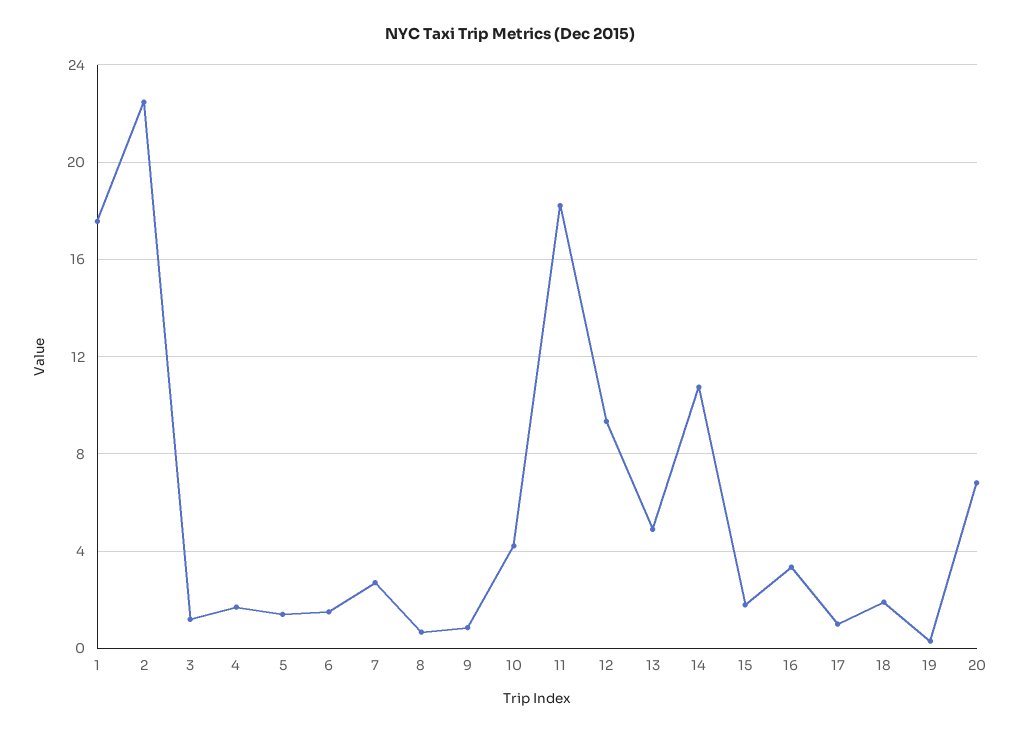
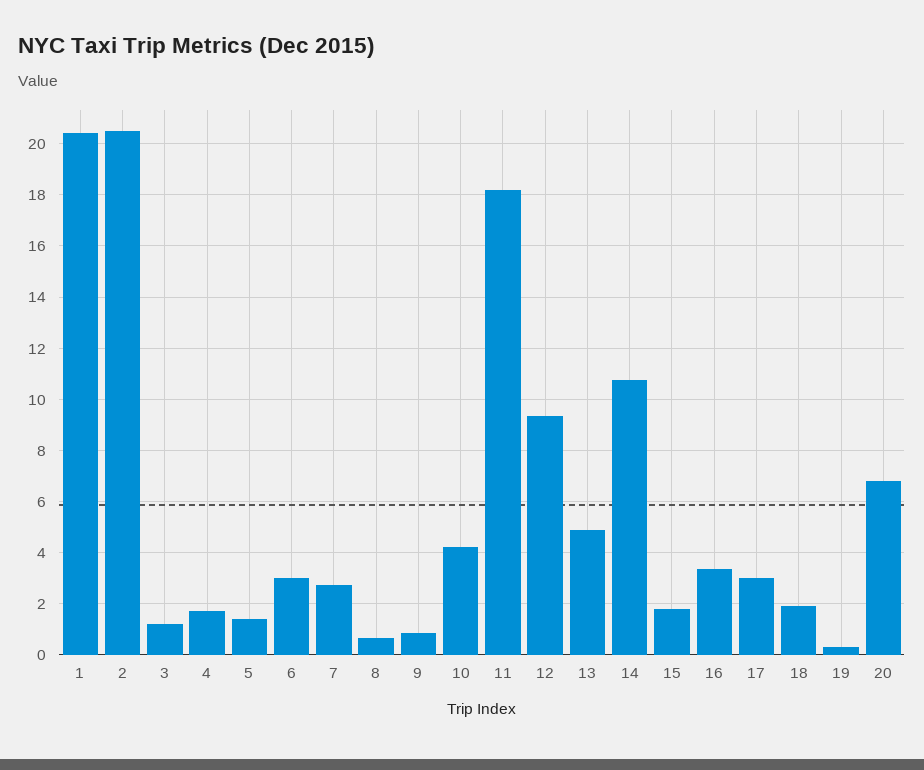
1: 17.5 -> 20.5
2: 22.5 -> 20.5
6: 1.5 -> 3
17: 1 -> 3

